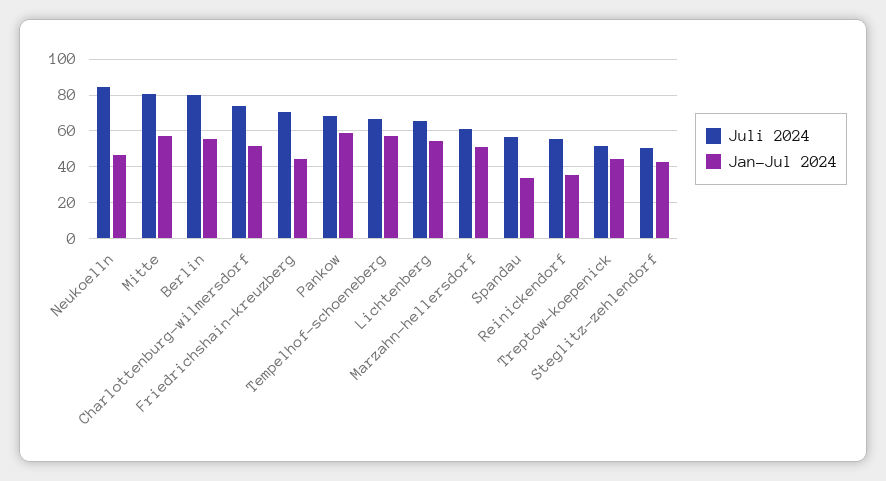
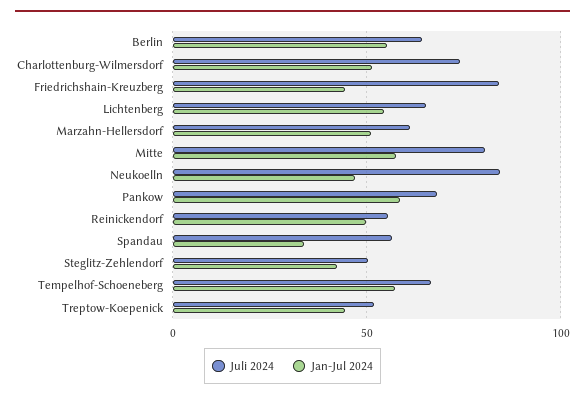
Juli 2024, Berlin: 80 -> 65
Juli 2024, Friedrichshain-kreuzberg: 70 -> 85
Jan-Jul 2024, Reinickendorf: 35 -> 50

